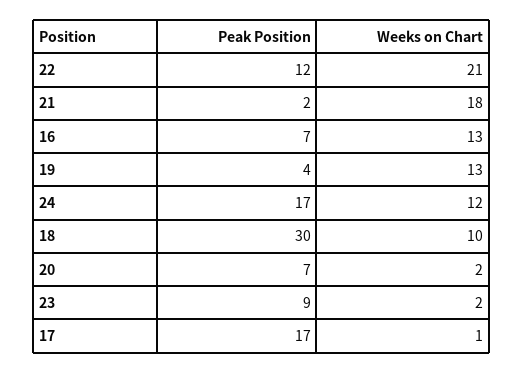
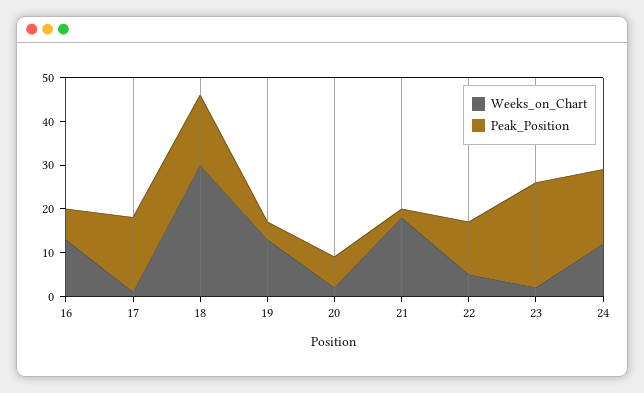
Weeks on Chart, 22: 21 -> 5
Peak Position, 18: 30 -> 15
Weeks on Chart, 18: 10 -> 30
Peak Position, 23: 9 -> 25

